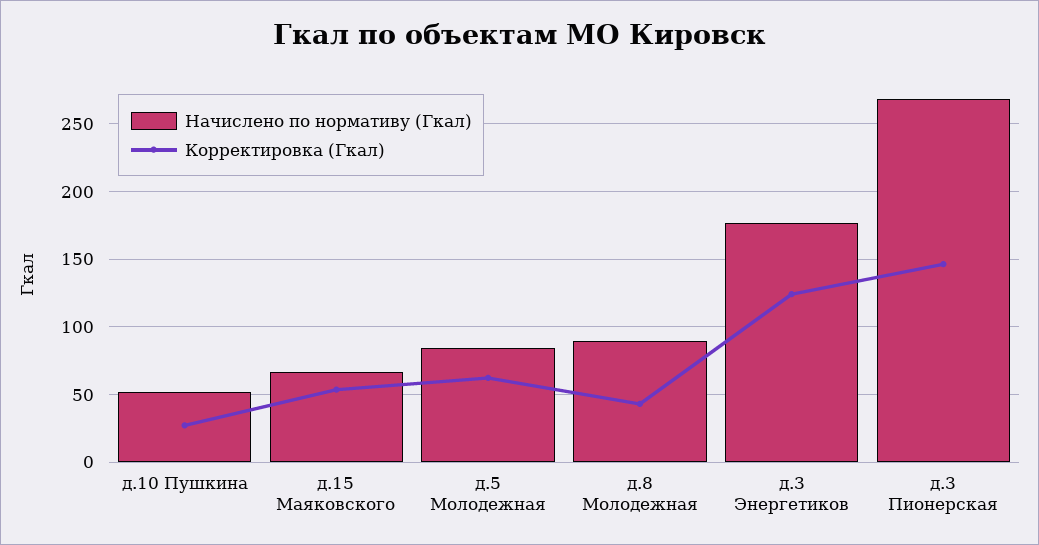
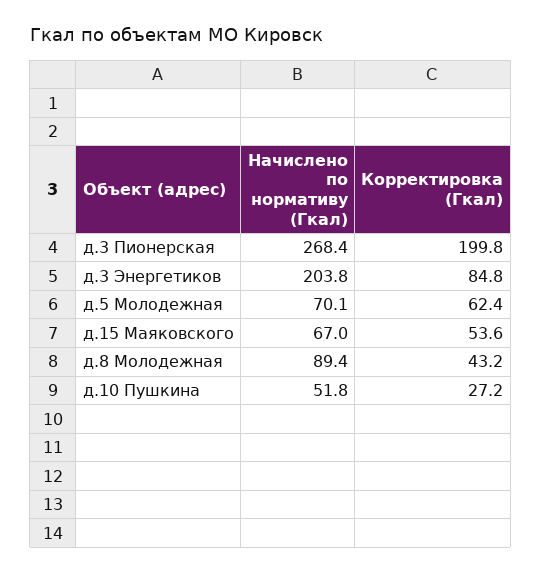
Начислено по нормативу (Гкал), д.5 Молодежная: 85 -> 70.1
Начислено по нормативу (Гкал), д.3 Энергетиков: 175 -> 203.8
Корректировка (Гкал), д.3 Энергетиков: 125 -> 84.8
Корректировка (Гкал), д.3 Пионерская: 145 -> 199.8

